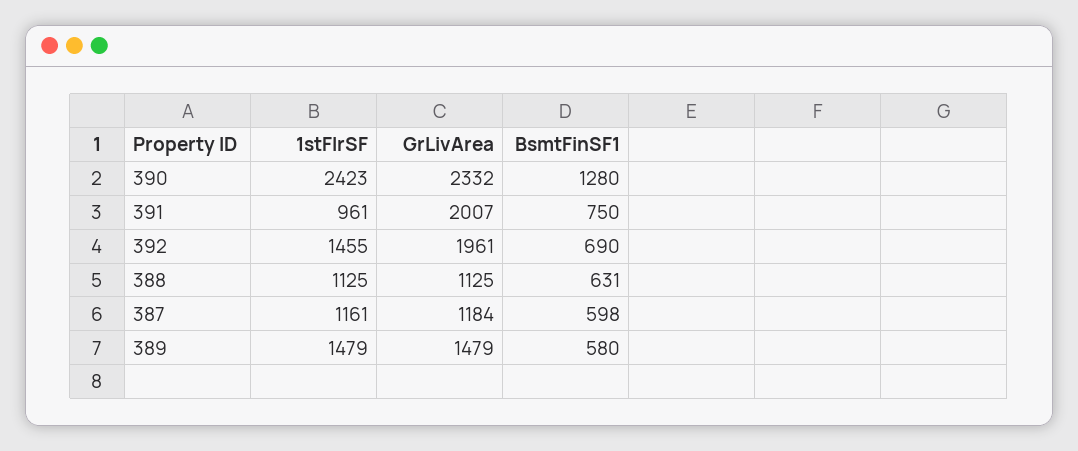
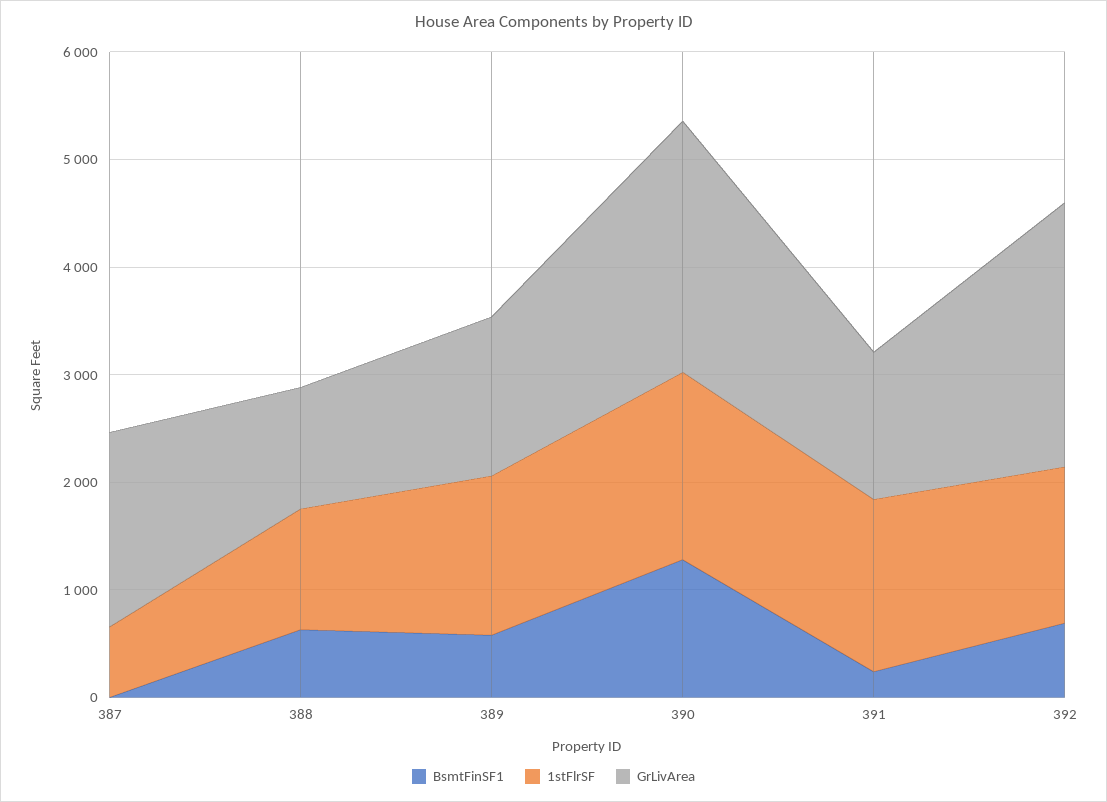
1stFlrSF, 390: 2423 -> 1800
1stFlrSF, 391: 961 -> 1600
GrLivArea, 391: 2007 -> 1400
BsmtFinSF1, 391: 750 -> 200
GrLivArea, 392: 1961 -> 2400
1stFlrSF, 387: 1161 -> 600
GrLivArea, 387: 1184 -> 1800
BsmtFinSF1, 387: 598 -> 0

